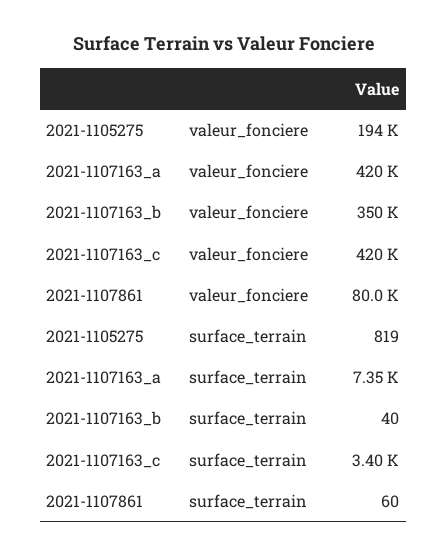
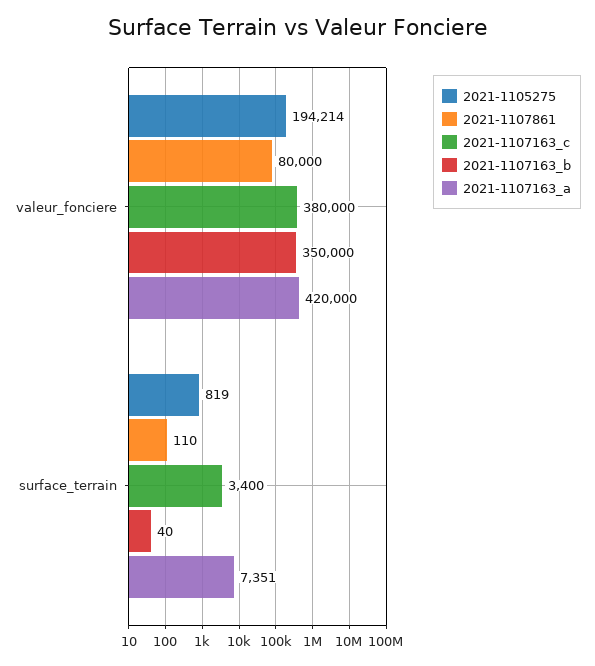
2021-1107163_c, valeur_fonciere: 420000 -> 380000
2021-1107861, surface_terrain: 60 -> 110

